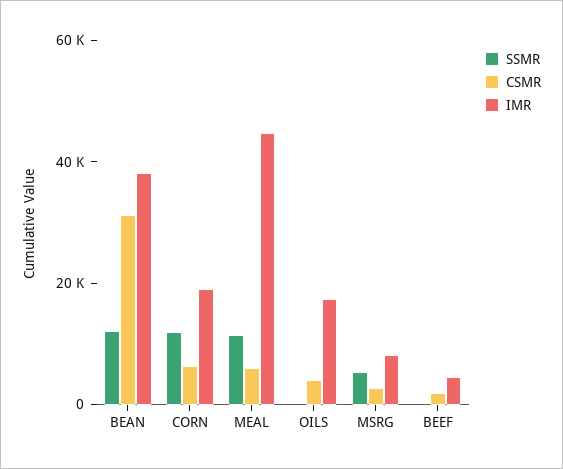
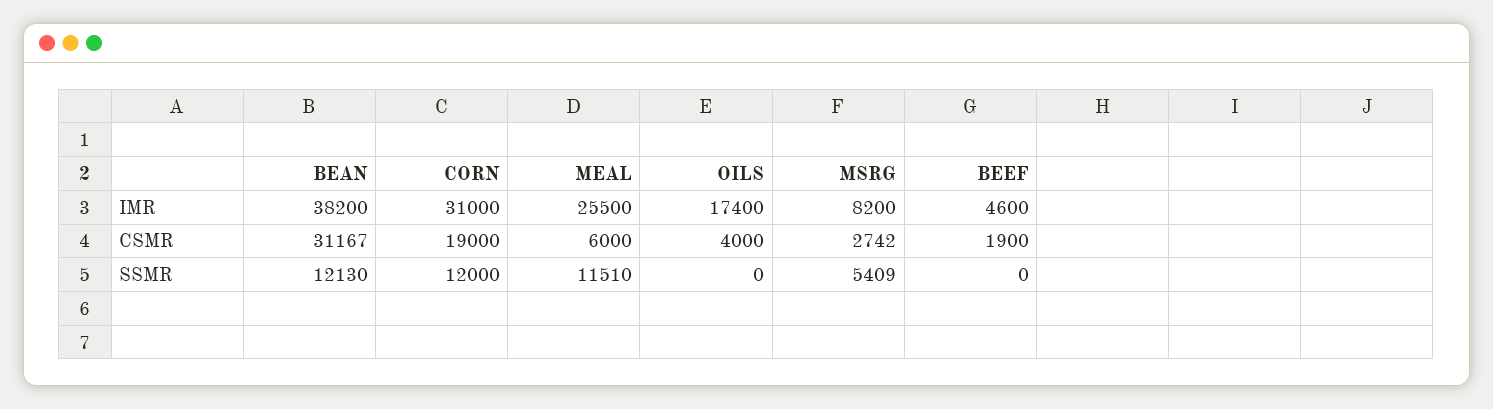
CSMR, CORN: 5000 -> 19000
IMR, CORN: 20000 -> 31000
IMR, MEAL: 45000 -> 25500

